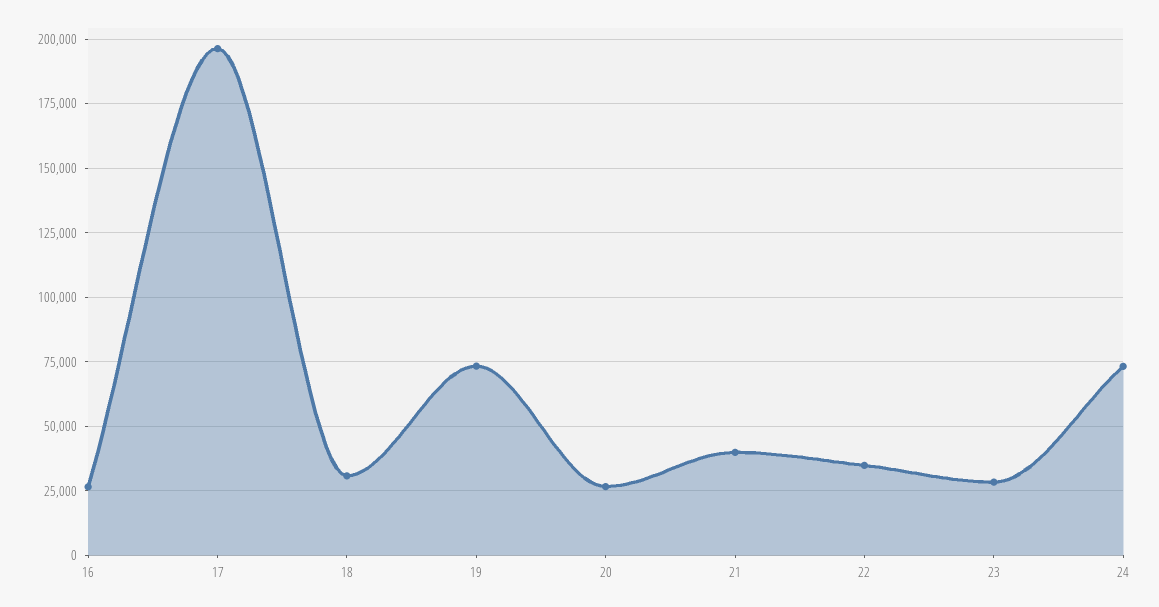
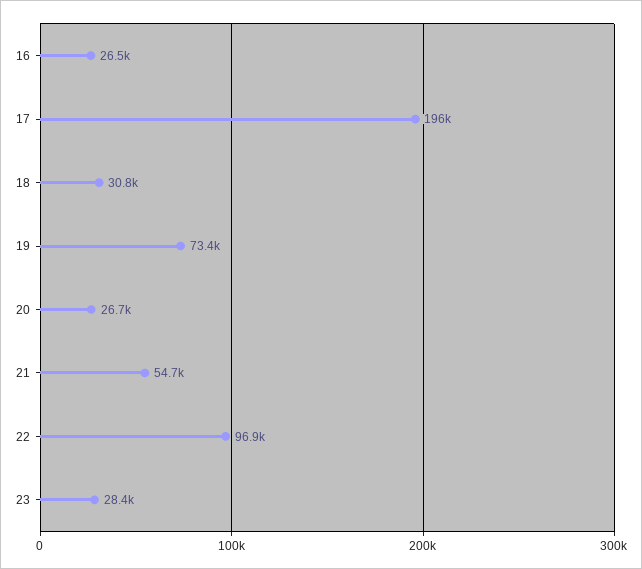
21: 40000 -> 54700
22: 35000 -> 96900
24: 72500 -> none

